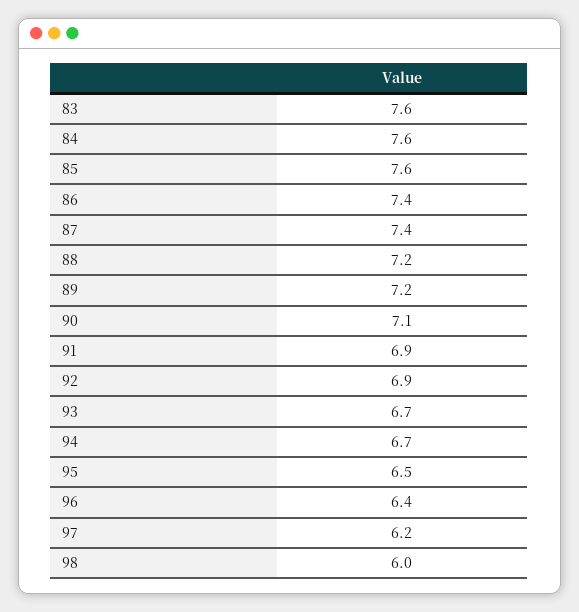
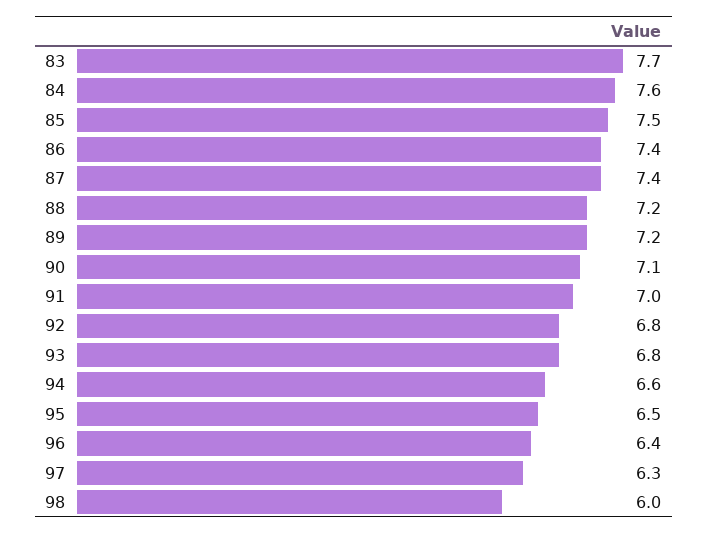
83: 7.6 -> 7.7
85: 7.6 -> 7.5
91: 6.9 -> 7
92: 6.9 -> 6.8
93: 6.7 -> 6.8
94: 6.7 -> 6.6
97: 6.2 -> 6.3

